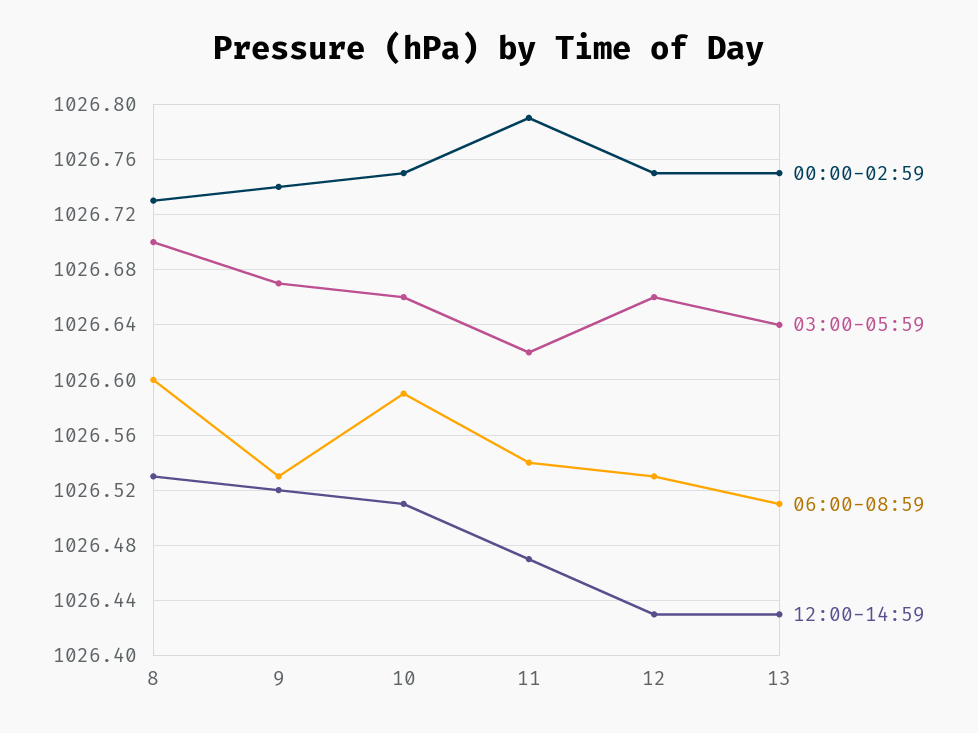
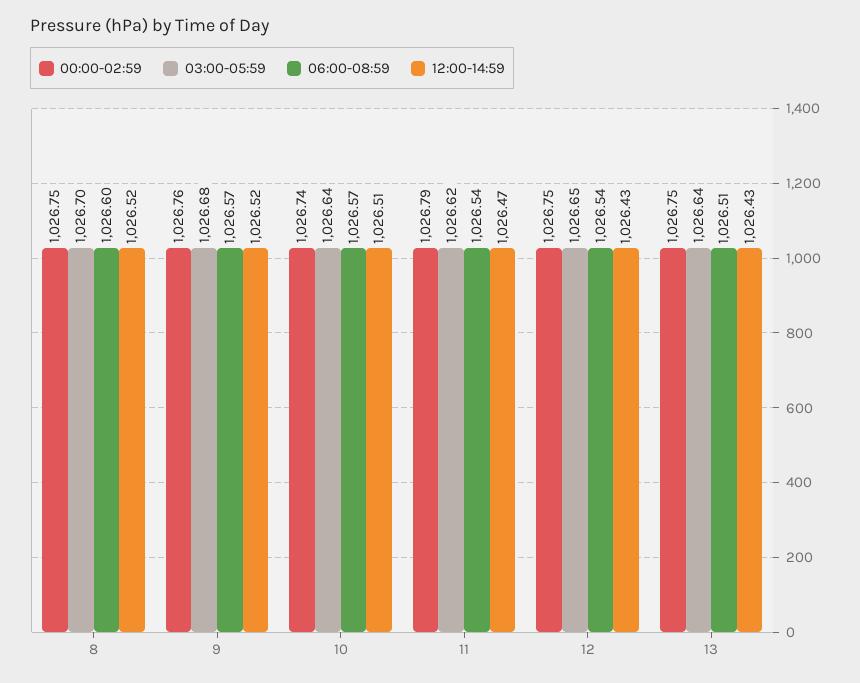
00:00-02:59, 8: 1026.73 -> 1026.75
12:00-14:59, 8: 1026.53 -> 1026.52
00:00-02:59, 9: 1026.74 -> 1026.76
03:00-05:59, 9: 1026.67 -> 1026.68
06:00-08:59, 9: 1026.53 -> 1026.57
00:00-02:59, 10: 1026.75 -> 1026.74
03:00-05:59, 10: 1026.66 -> 1026.64
06:00-08:59, 10: 1026.59 -> 1026.57
03:00-05:59, 12: 1026.66 -> 1026.65
06:00-08:59, 12: 1026.53 -> 1026.54

